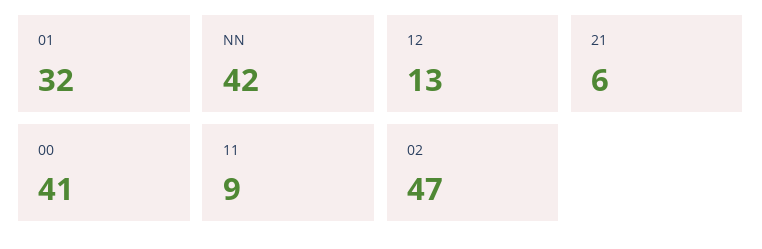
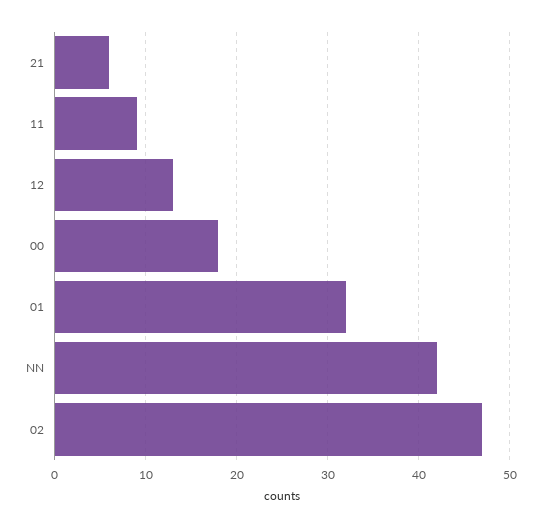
00: 41 -> 18

